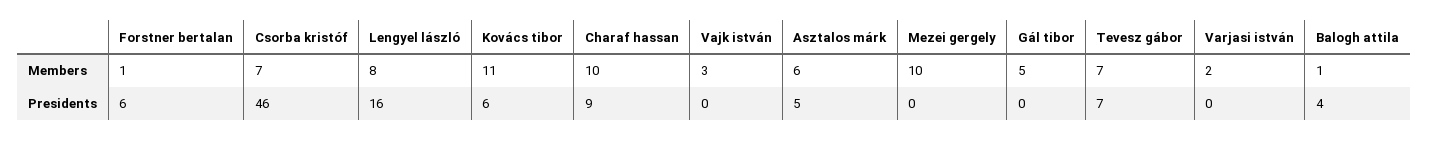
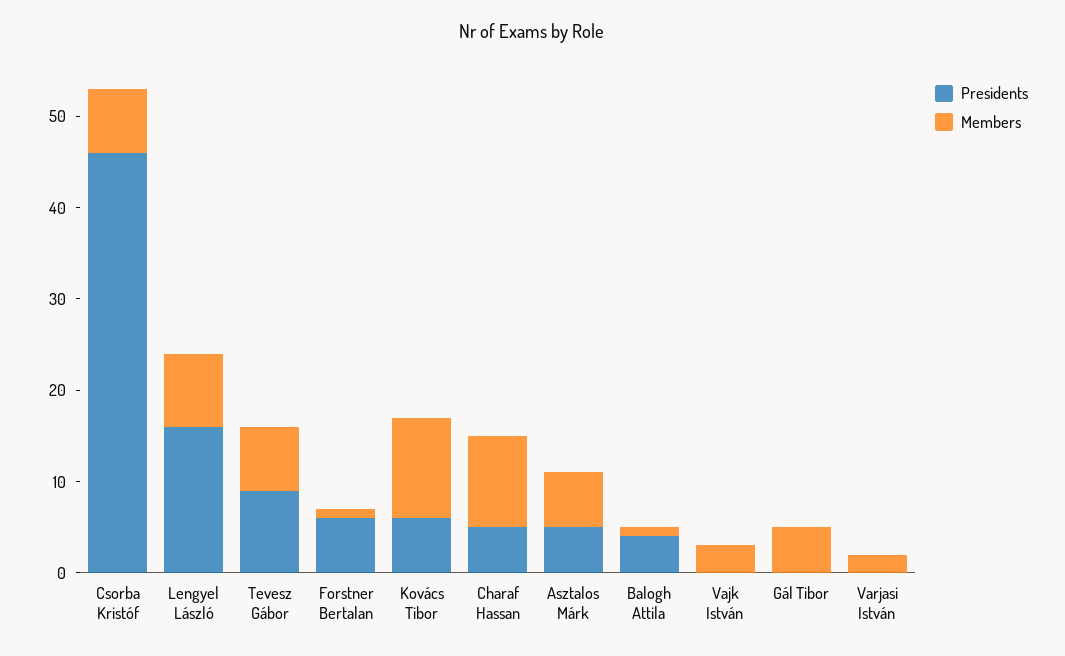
Members, Mezei gergely: 10 -> none
Presidents, Charaf hassan: 9 -> 5
Presidents, Mezei gergely: 0 -> none
Presidents, Tevesz gábor: 7 -> 9

